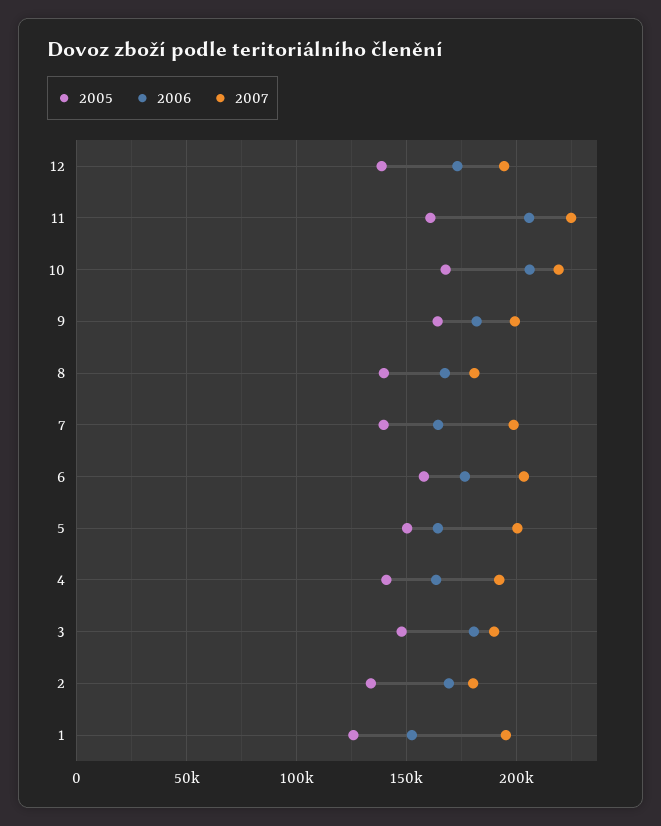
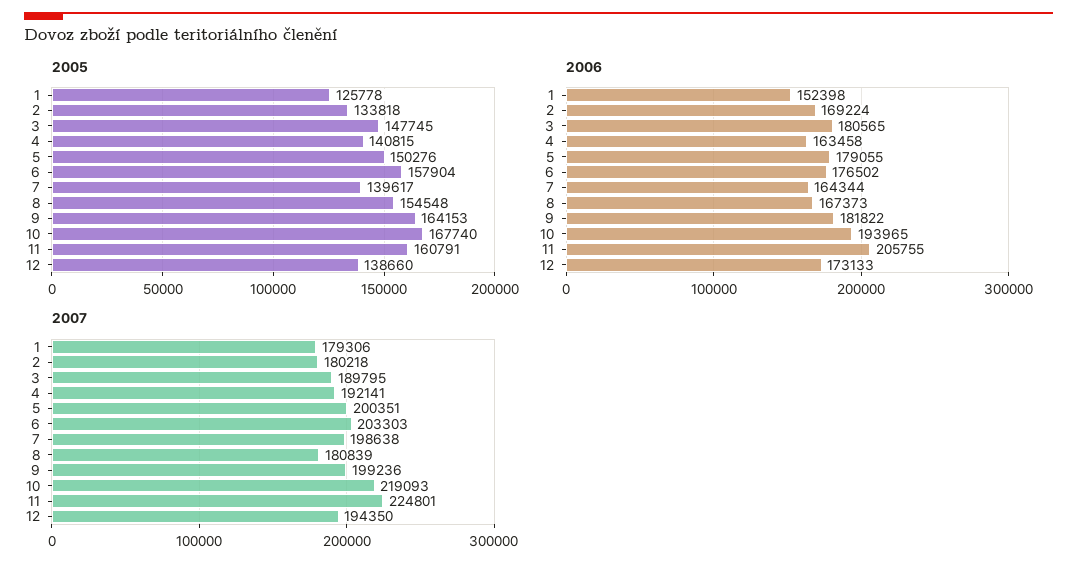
2006, 10: 205000 -> 193965
2005, 8: 140000 -> 154548
2006, 5: 165000 -> 179055
2007, 1: 195000 -> 179306

